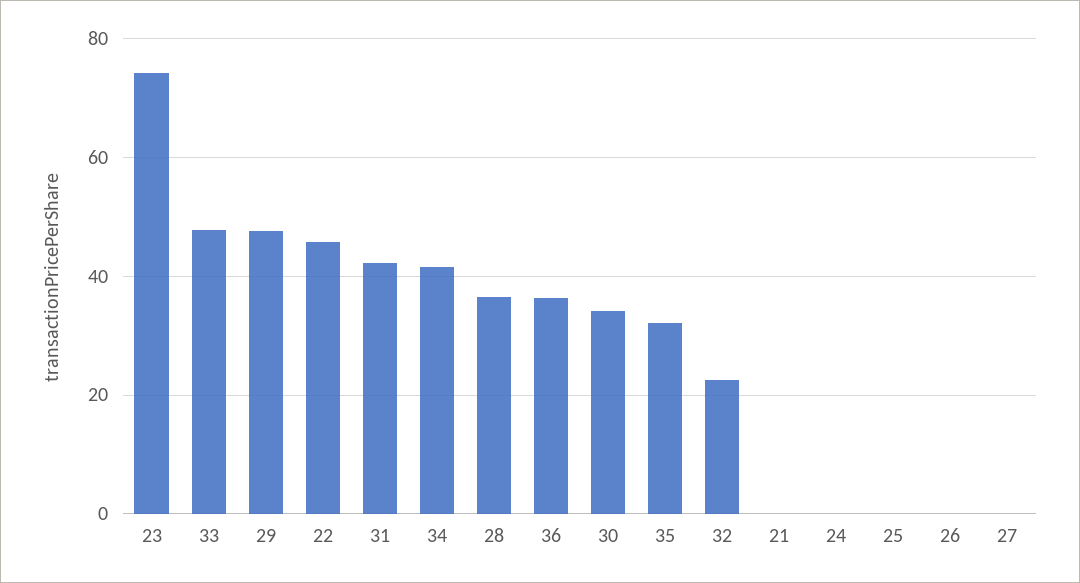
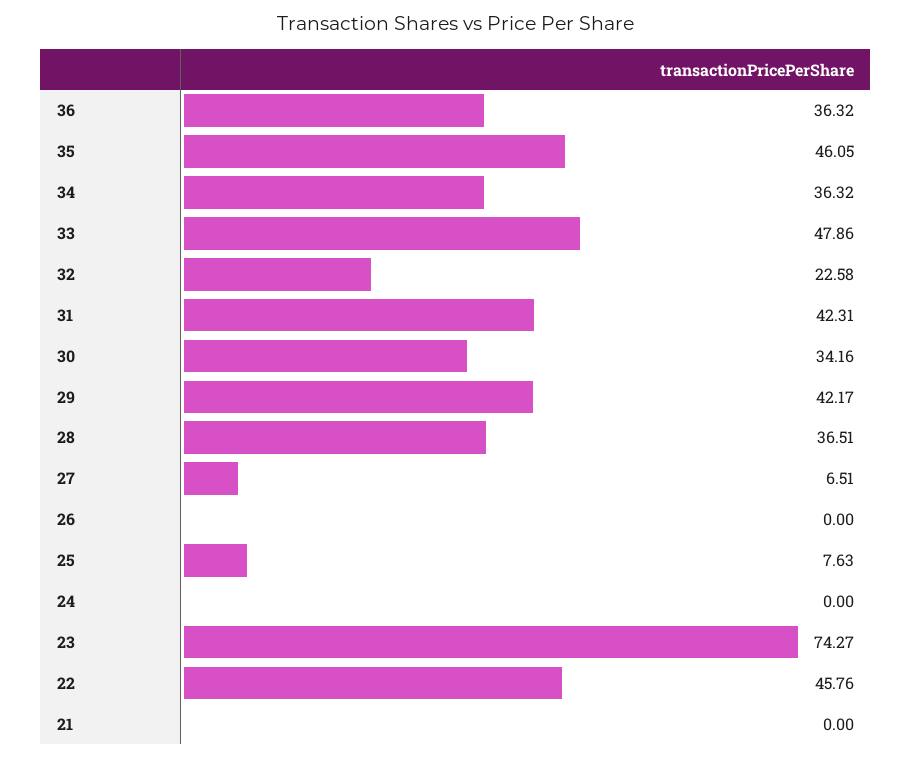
29: 48 -> 42.17
34: 42 -> 36.32
35: 32 -> 46.05
25: 0 -> 7.63
27: 0 -> 6.51

